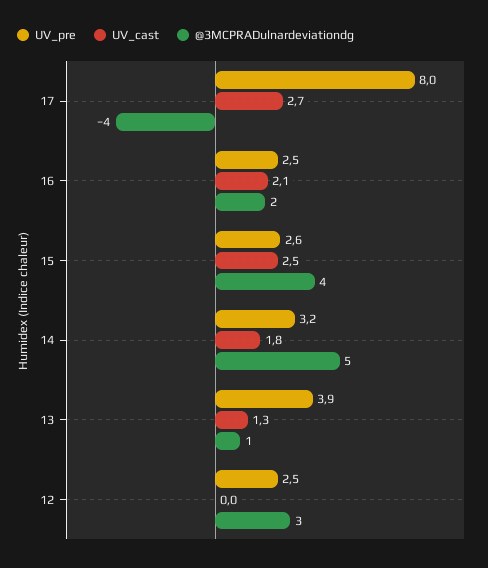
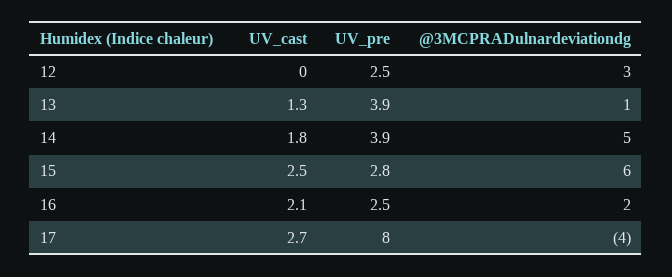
UV_pre, 15: 2.6 -> 2.8
@3MCPRADulnardeviationdg, 15: 4 -> 6
UV_pre, 14: 3.2 -> 3.9

